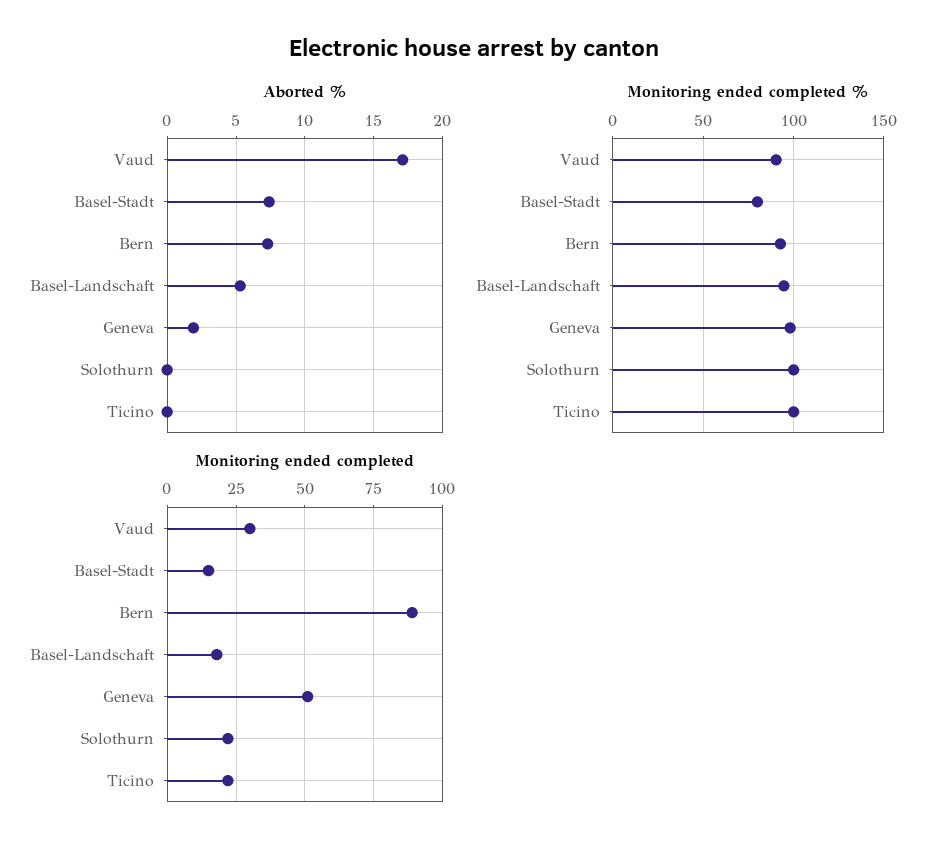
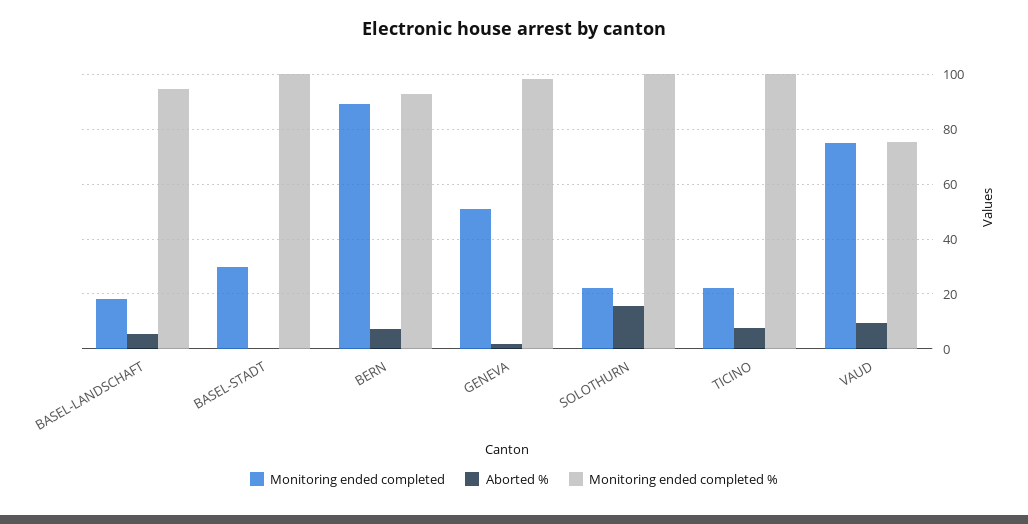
Aborted %, Vaud: 17 -> 10
Aborted %, Basel-Stadt: 7.5 -> 0
Aborted %, Solothurn: 0 -> 15
Aborted %, Ticino: 0 -> 7.5
Monitoring ended completed %, Vaud: 90 -> 75
Monitoring ended completed %, Basel-Stadt: 80 -> 100
Monitoring ended completed, Vaud: 30 -> 75
Monitoring ended completed, Basel-Stadt: 15 -> 30

